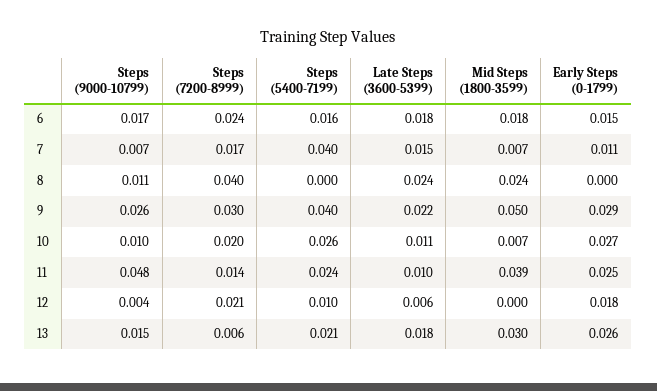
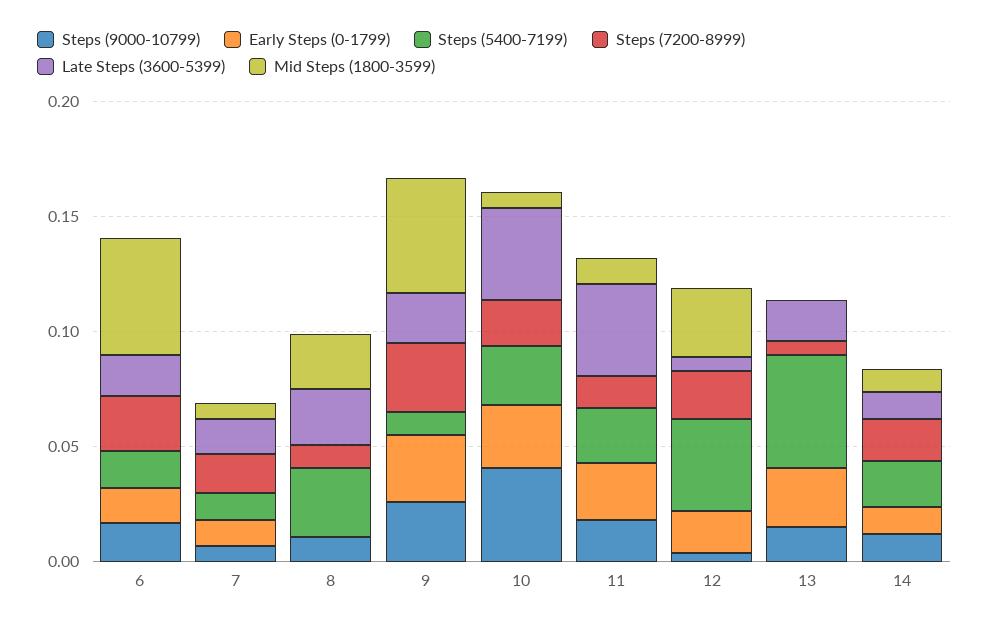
Mid Steps (1800-3599), 6: 0.018 -> 0.05
Steps (5400-7199), 7: 0.04 -> 0.01
Steps (7200-8999), 8: 0.04 -> 0.01
Steps (5400-7199), 8: 0 -> 0.03
Steps (5400-7199), 9: 0.04 -> 0.01
Steps (9000-10799), 10: 0.01 -> 0.04
Late Steps (3600-5399), 10: 0.011 -> 0.04
Steps (9000-10799), 11: 0.048 -> 0.02
Late Steps (3600-5399), 11: 0.01 -> 0.04
Mid Steps (1800-3599), 11: 0.039 -> 0.01
Steps (5400-7199), 12: 0.01 -> 0.04
Mid Steps (1800-3599), 12: 0 -> 0.03
Steps (5400-7199), 13: 0.021 -> 0.05
Mid Steps (1800-3599), 13: 0.03 -> 0
Steps (9000-10799), 14: none -> 0.01
Early Steps (0-1799), 14: none -> 0.01
Steps (5400-7199), 14: none -> 0.02
Steps (7200-8999), 14: none -> 0.02
Late Steps (3600-5399), 14: none -> 0.01
Mid Steps (1800-3599), 14: none -> 0.01

